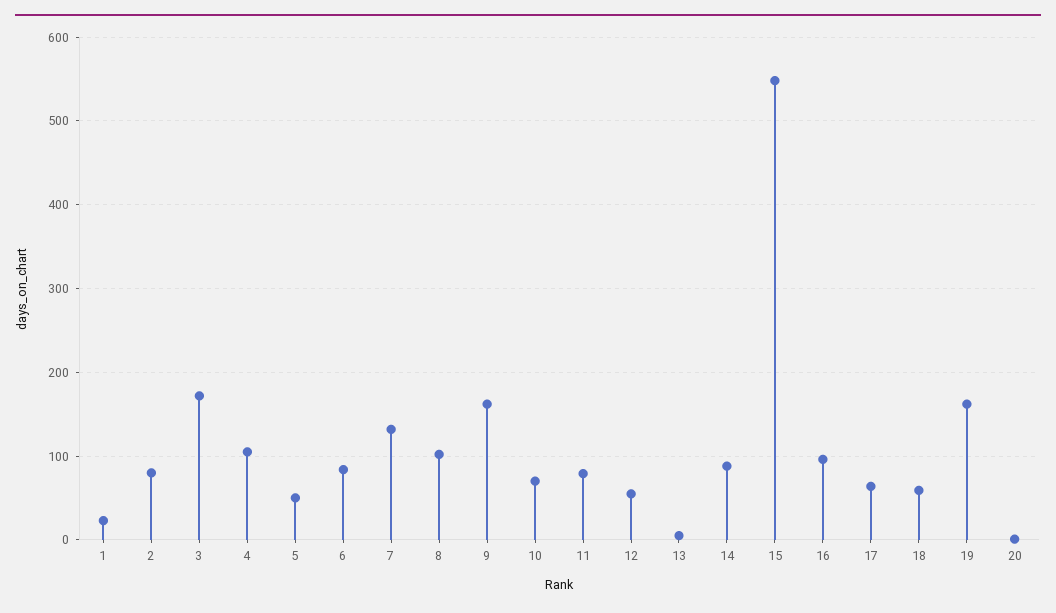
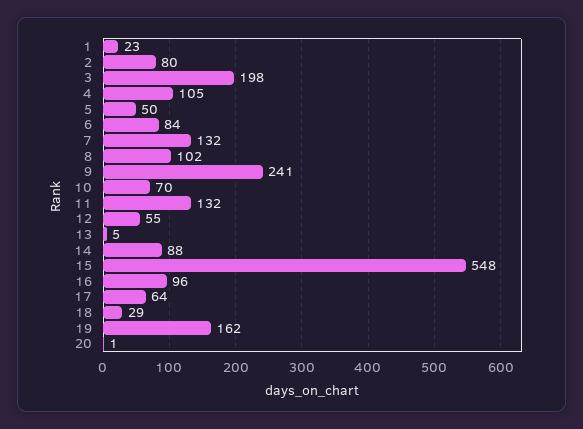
3: 170 -> 198
9: 160 -> 241
11: 80 -> 132
18: 60 -> 29

